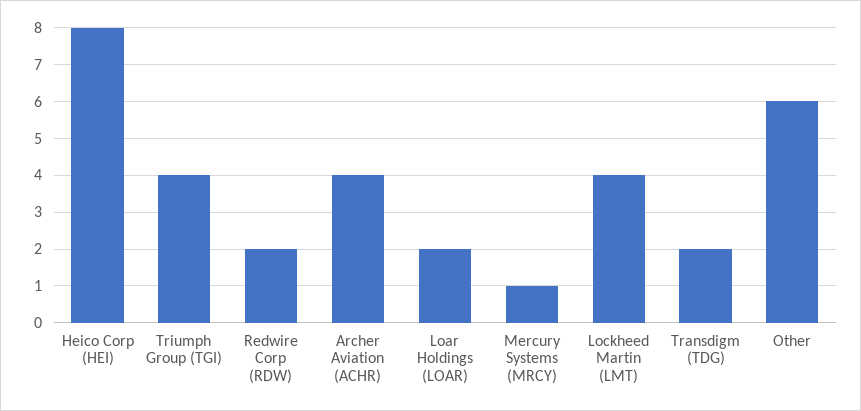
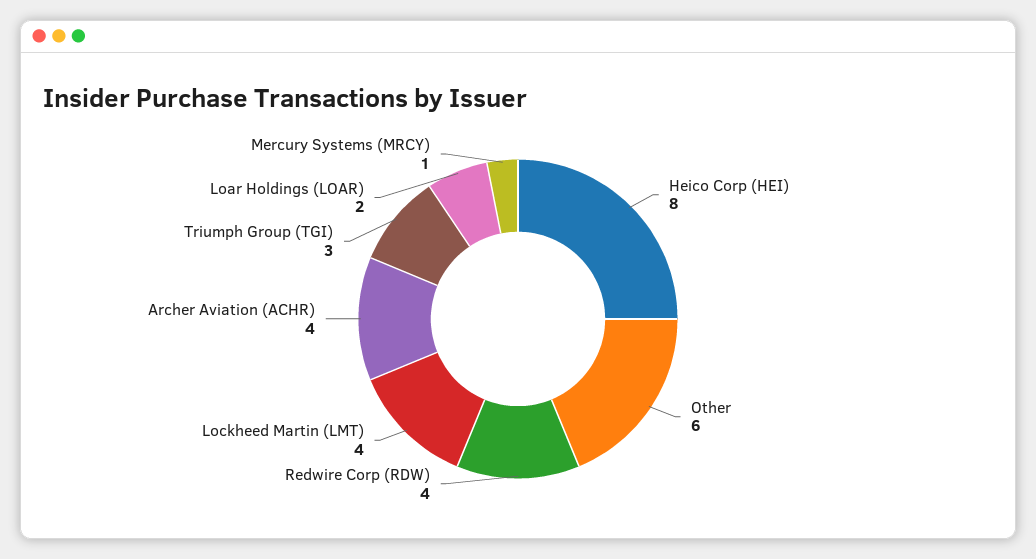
Triumph Group (TGI): 4 -> 3
Redwire Corp (RDW): 2 -> 4
Transdigm (TDG): 2 -> none

